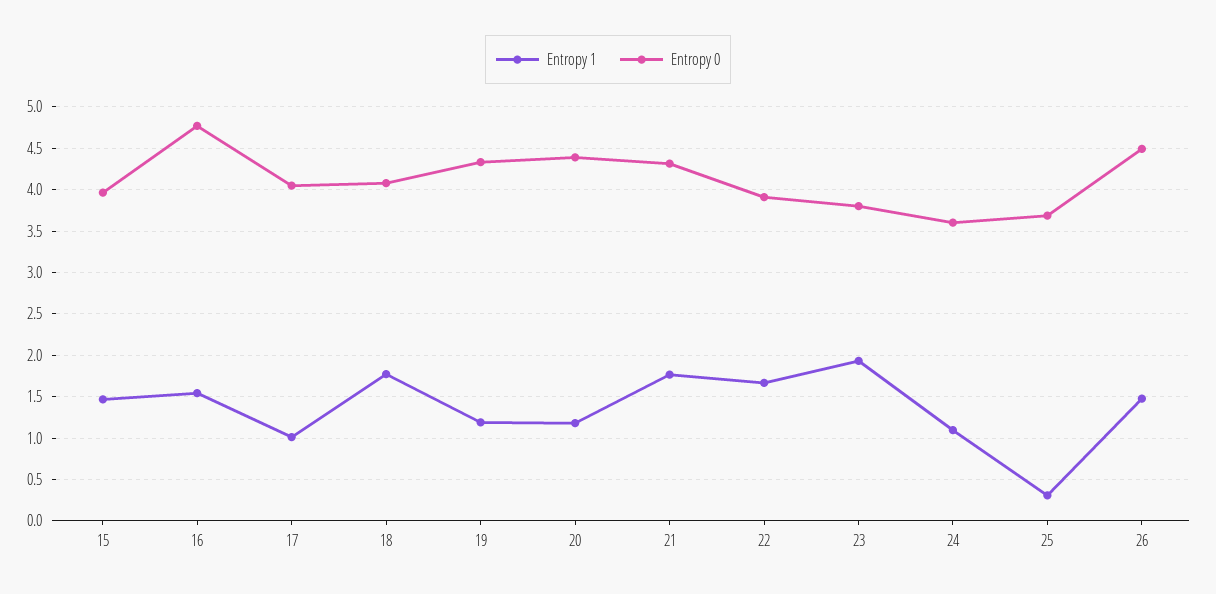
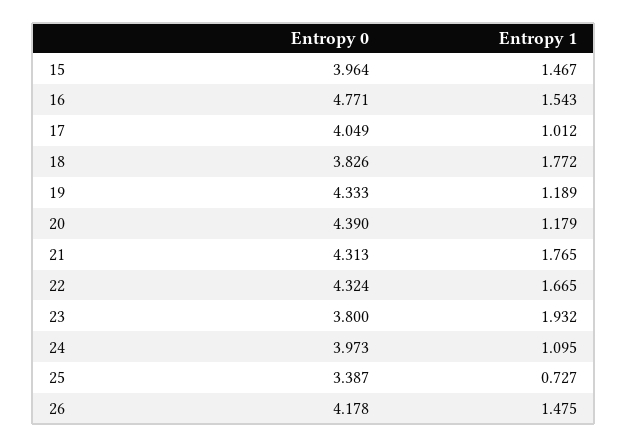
Entropy 0, 18: 4.1 -> 3.826
Entropy 0, 22: 3.9 -> 4.324
Entropy 0, 24: 3.6 -> 3.973
Entropy 1, 25: 0.3 -> 0.727
Entropy 0, 25: 3.7 -> 3.387
Entropy 0, 26: 4.5 -> 4.178

